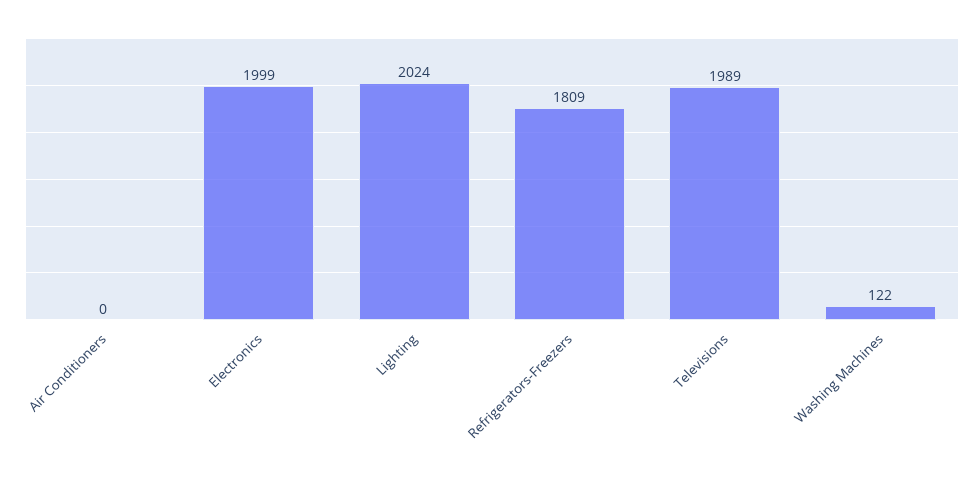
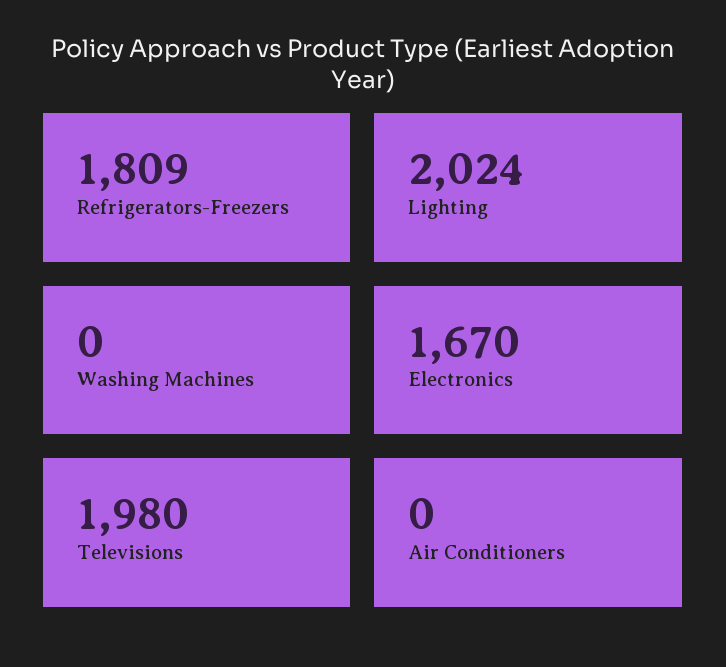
Electronics: 1999 -> 1670
Televisions: 1989 -> 1980
Washing Machines: 122 -> 0

